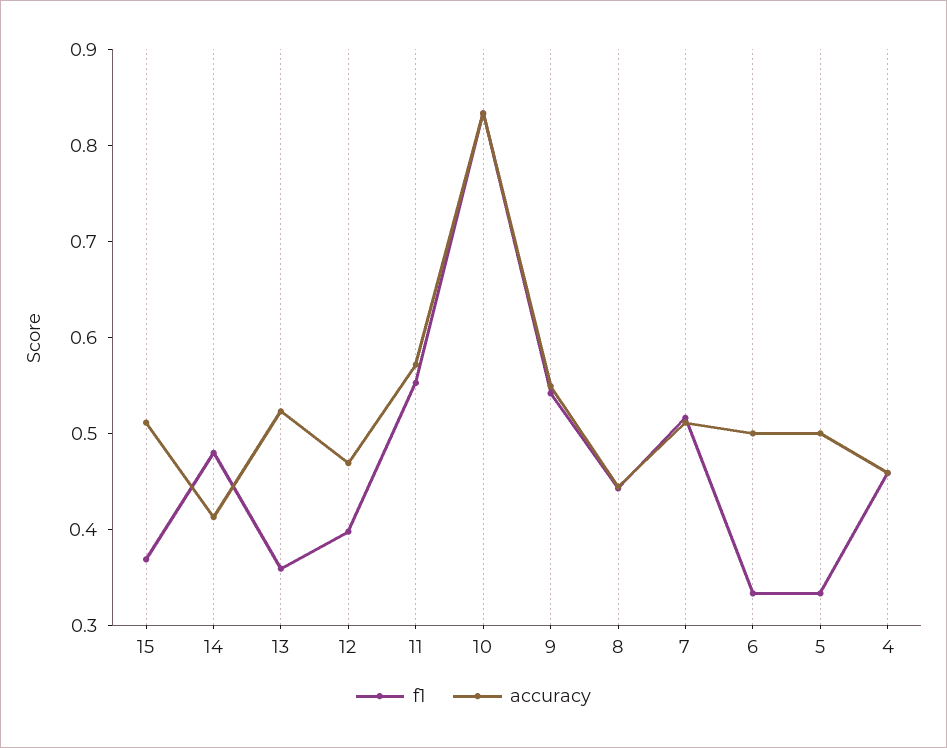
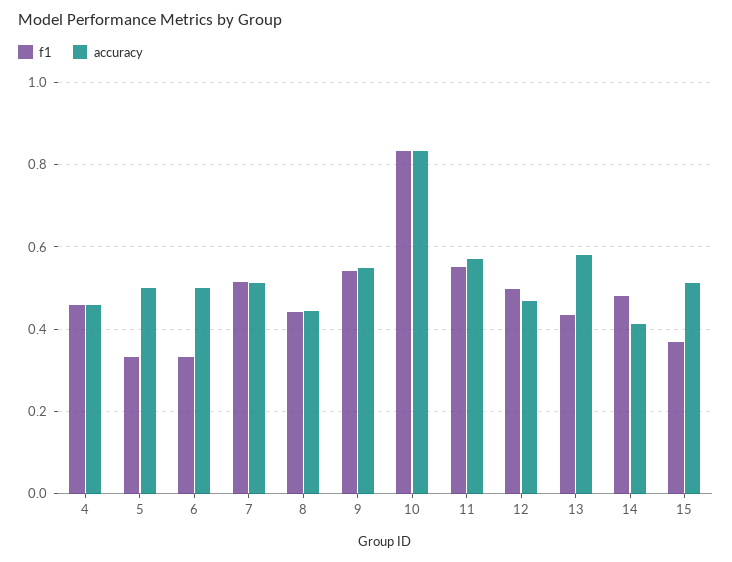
f1, 13: 0.36 -> 0.44
accuracy, 13: 0.52 -> 0.58
f1, 12: 0.4 -> 0.5

